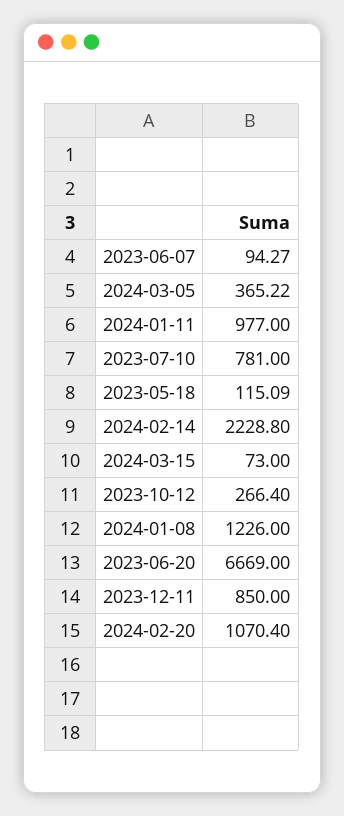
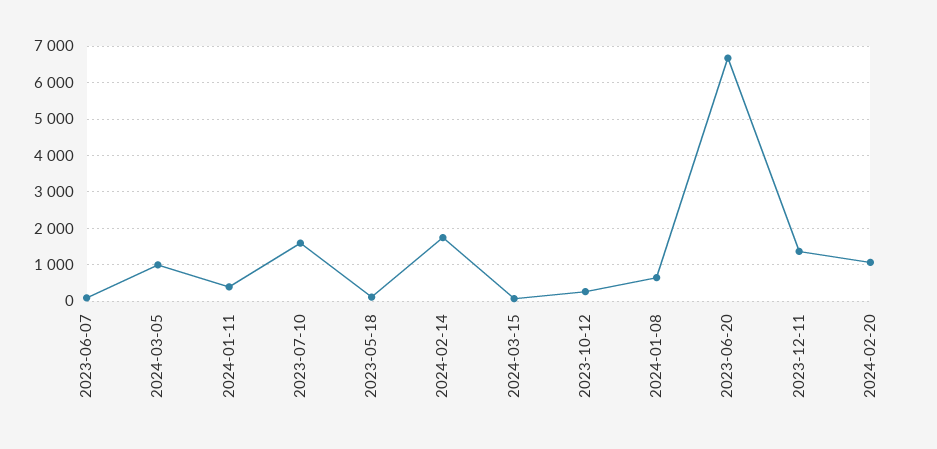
2024-03-05: 365.22 -> 1000
2024-01-11: 977 -> 400
2023-07-10: 781 -> 1600
2024-02-14: 2228.8 -> 1800
2024-01-08: 1226 -> 600
2023-12-11: 850 -> 1400

